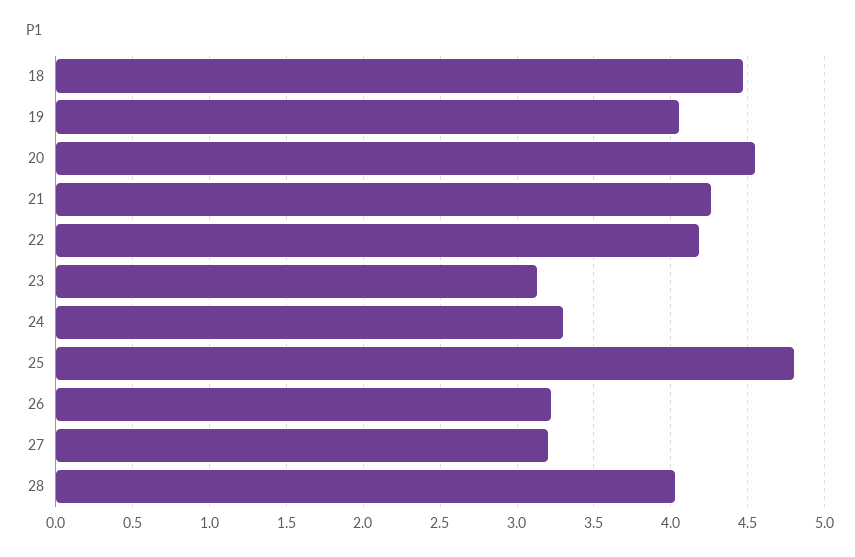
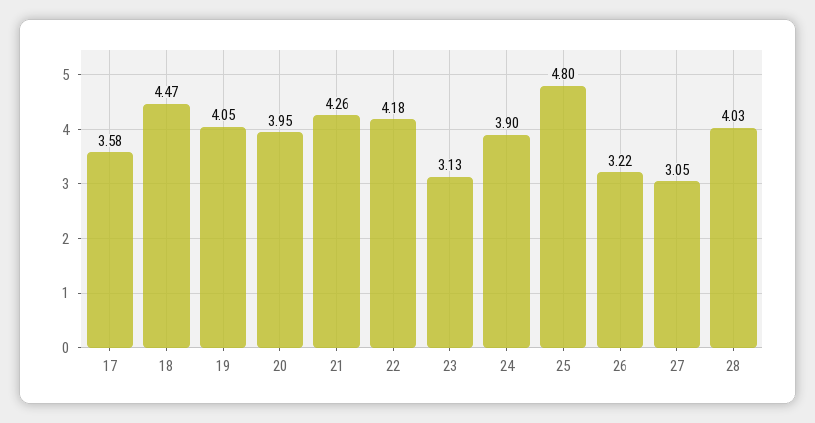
20: 4.55 -> 3.95
24: 3.3 -> 3.9
27: 3.2 -> 3.05
17: none -> 3.58

